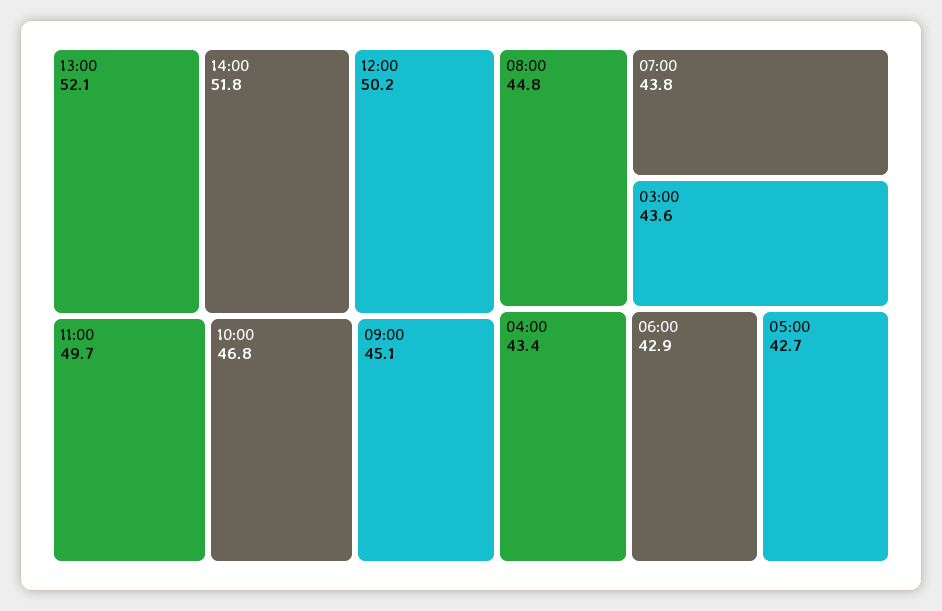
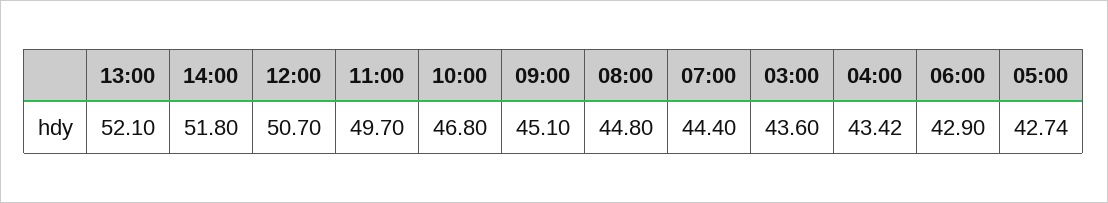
12:00: 50.2 -> 50.7
07:00: 43.8 -> 44.4

